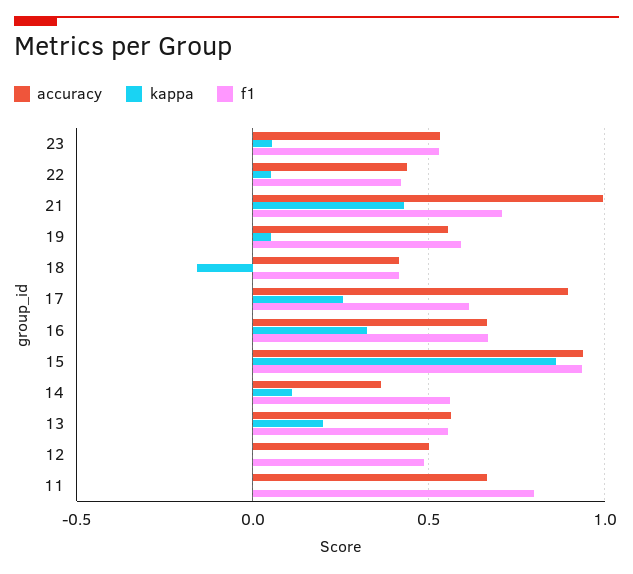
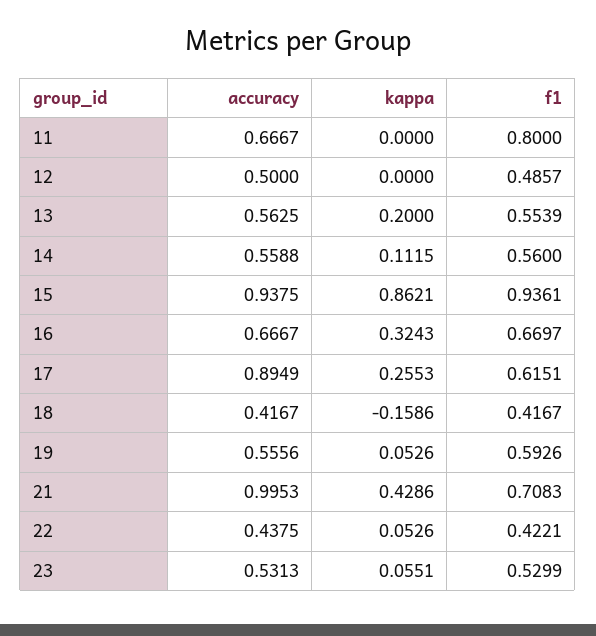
accuracy, 14: 0.35 -> 0.5588

